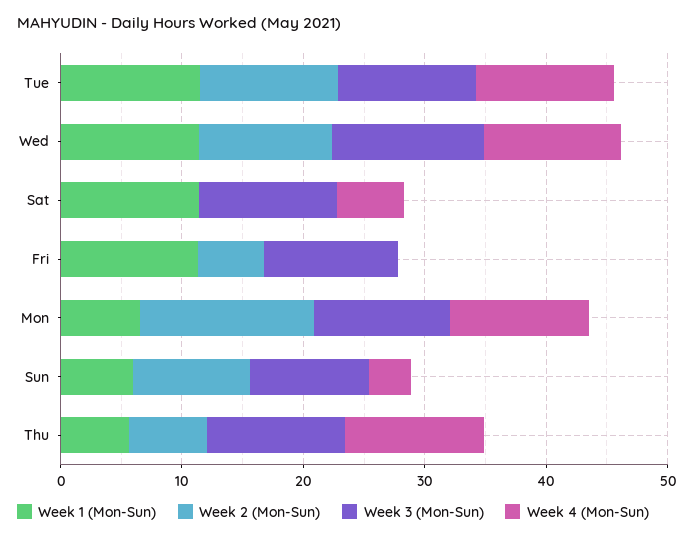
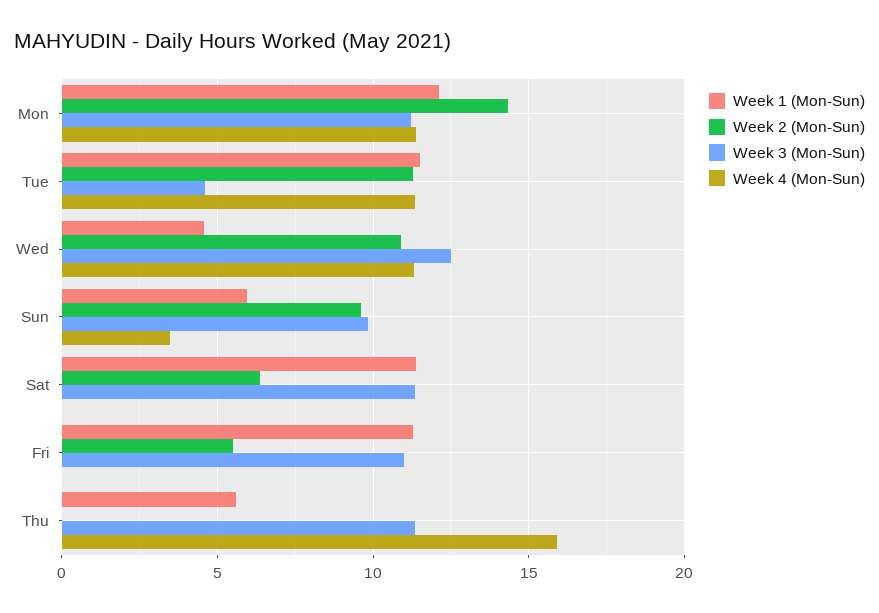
Week 3 (Mon-Sun), Tue: 12 -> 4.5
Week 1 (Mon-Sun), Wed: 12 -> 4.5
Week 2 (Mon-Sun), Sat: 0 -> 6.5
Week 4 (Mon-Sun), Sat: 6 -> 0
Week 1 (Mon-Sun), Mon: 6 -> 12
Week 2 (Mon-Sun), Thu: 6 -> 0
Week 4 (Mon-Sun), Thu: 12 -> 16

